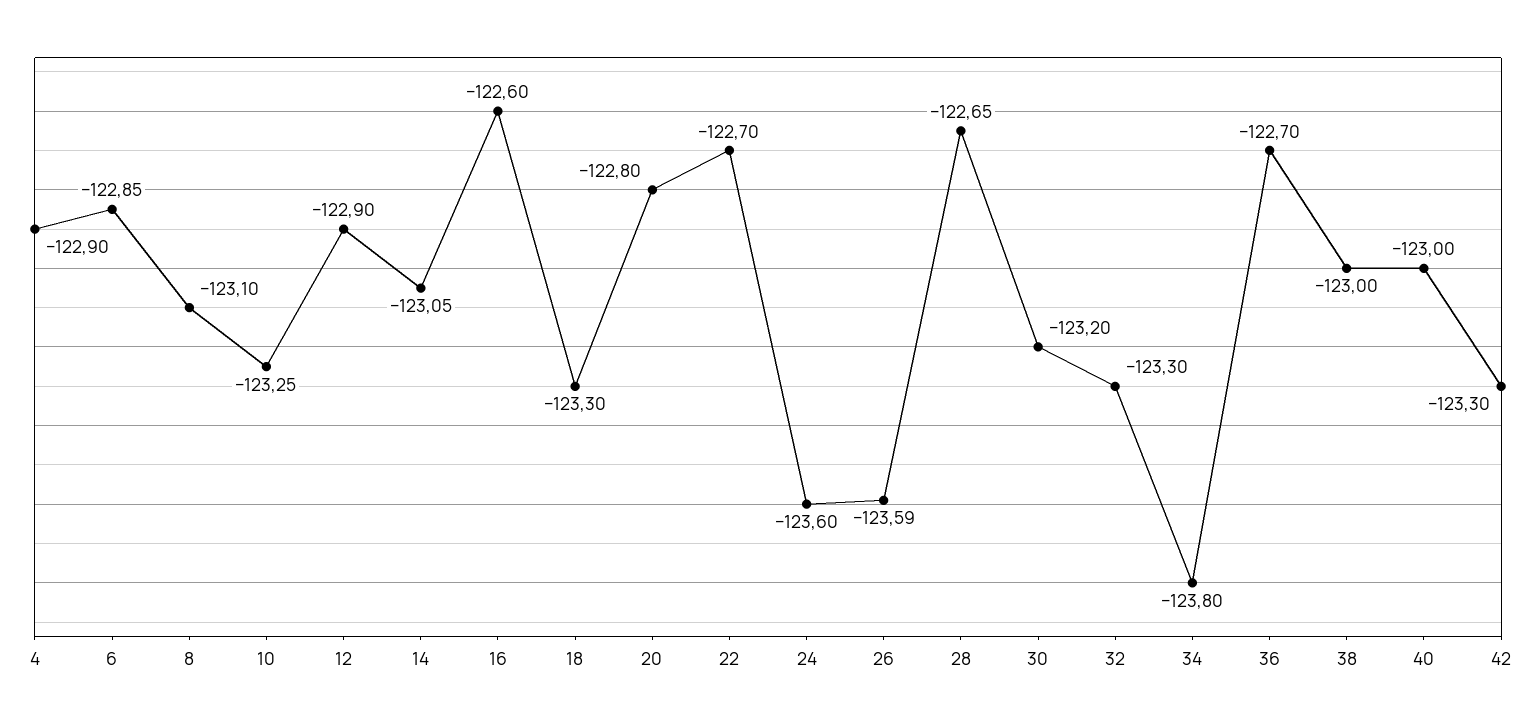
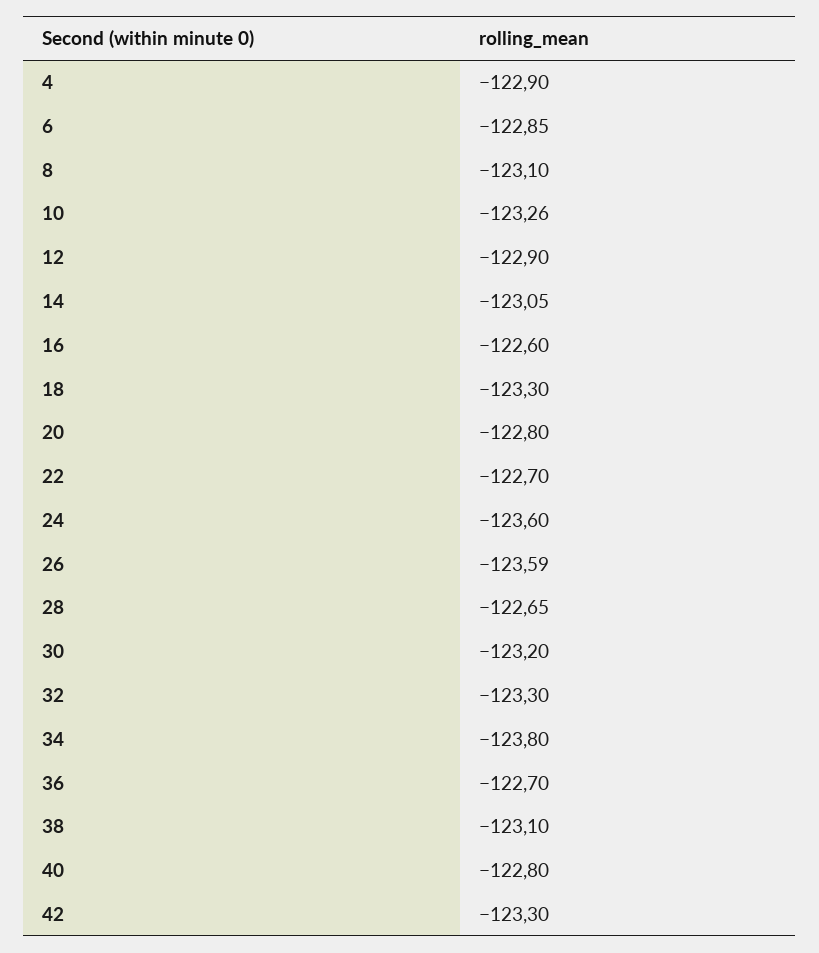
10: -123.25 -> -123.26
38: -123 -> -123.1
40: -123 -> -122.8

